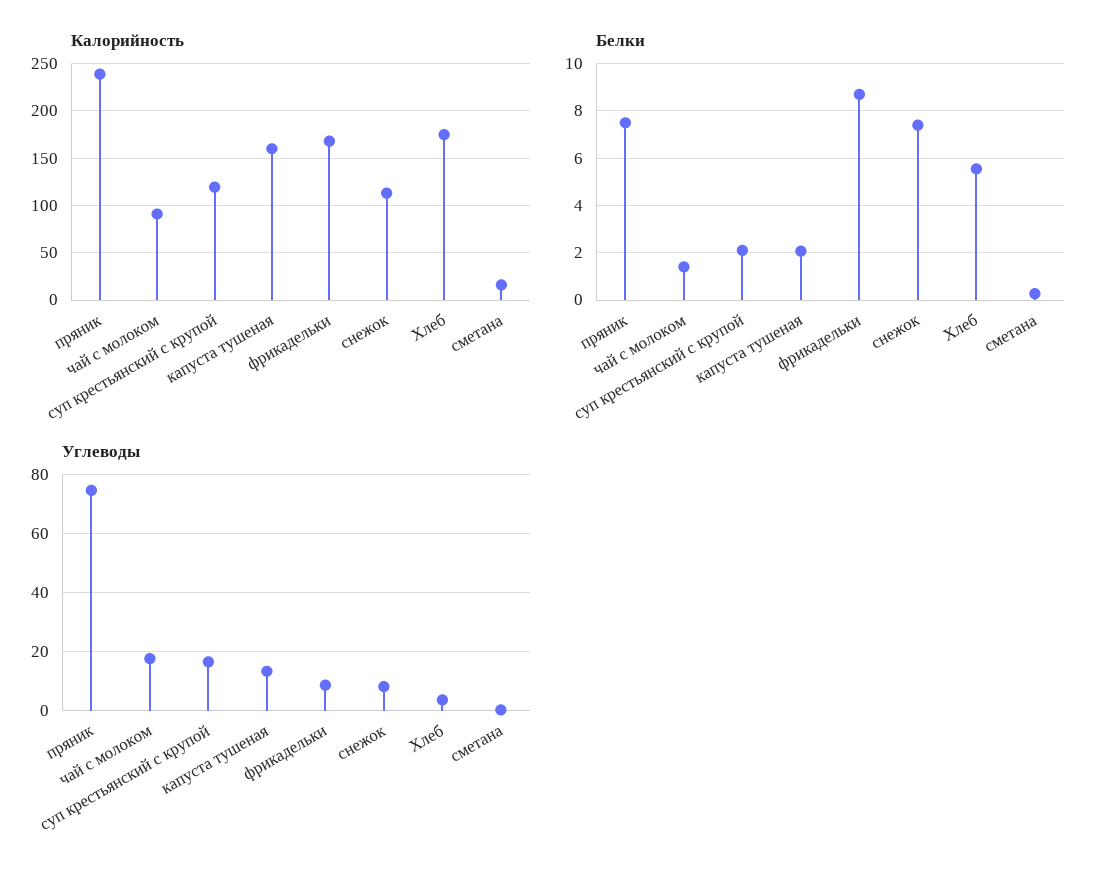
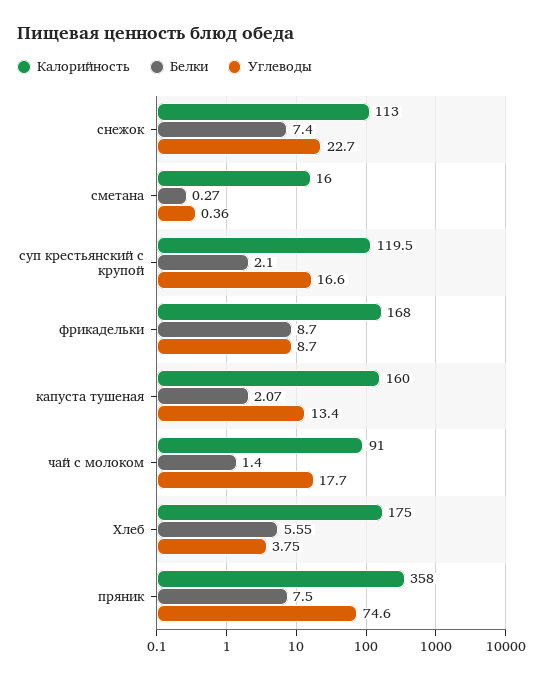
Калорийность, пряник: 240 -> 358
Углеводы, снежок: 7.5 -> 22.7

